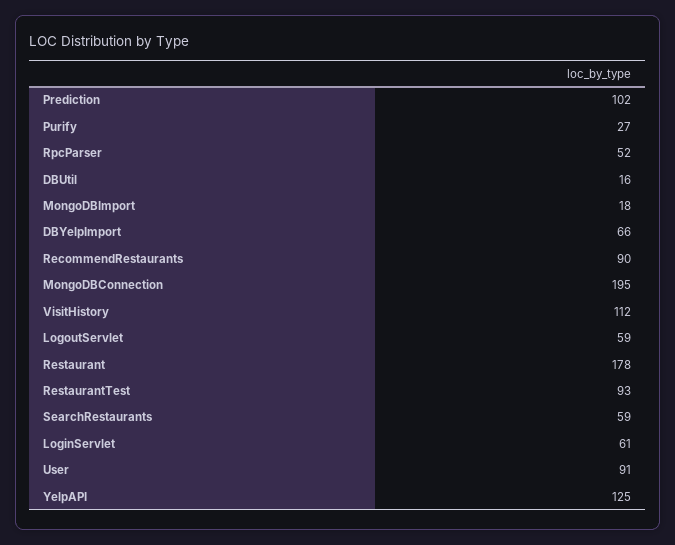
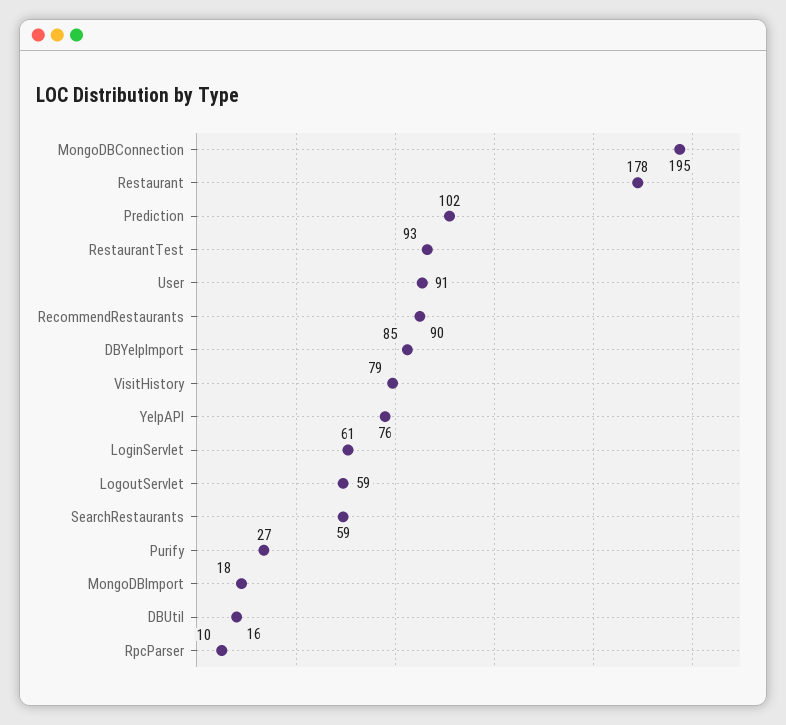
RpcParser: 52 -> 10
DBYelpImport: 66 -> 85
VisitHistory: 112 -> 79
YelpAPI: 125 -> 76

